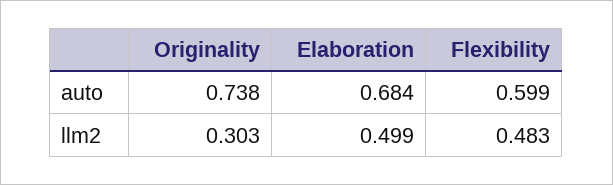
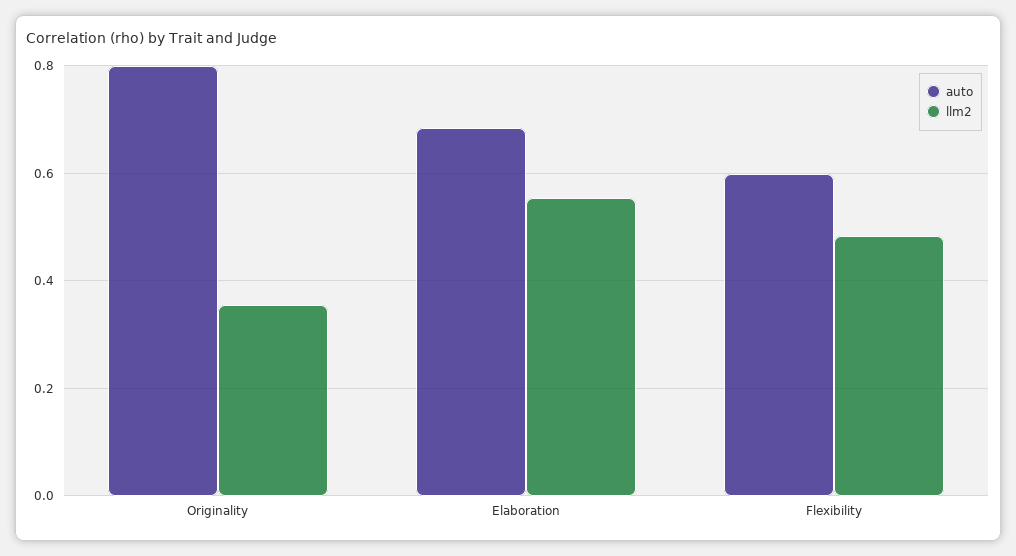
auto, Originality: 0.738 -> 0.8
llm2, Originality: 0.303 -> 0.36
llm2, Elaboration: 0.499 -> 0.56

